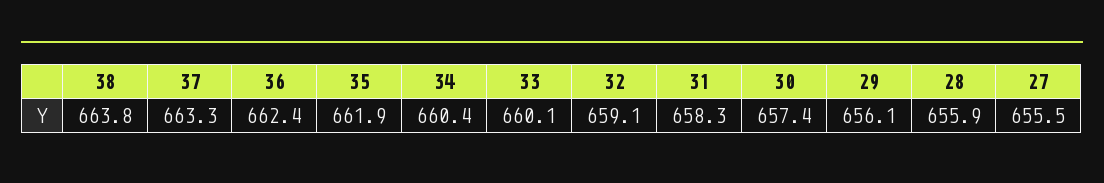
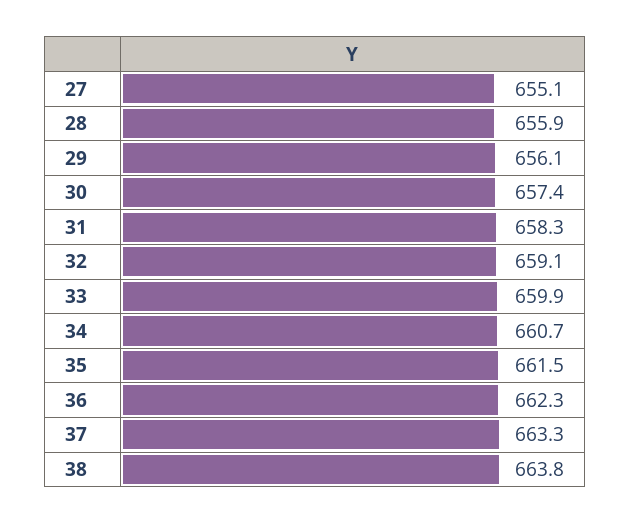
36: 662.4 -> 662.3
35: 661.9 -> 661.5
34: 660.4 -> 660.7
33: 660.1 -> 659.9
27: 655.5 -> 655.1

